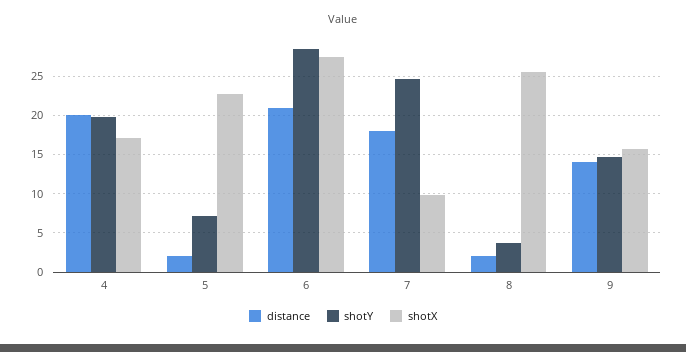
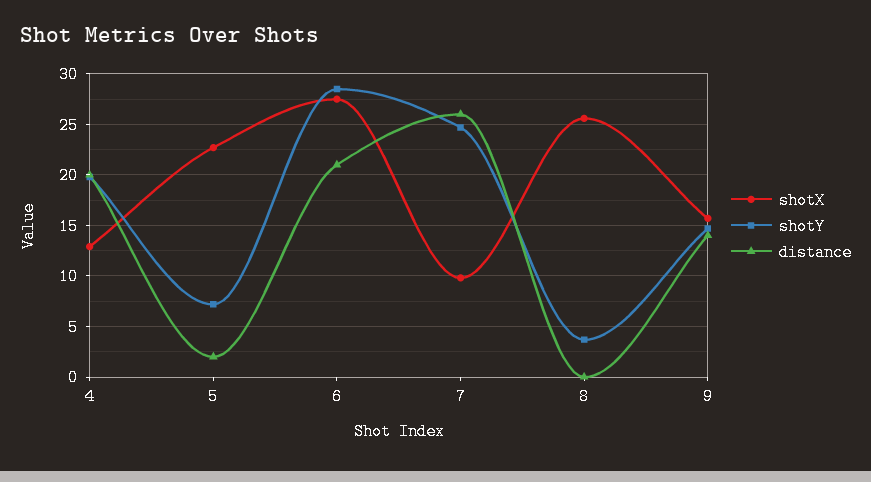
shotX, 4: 17 -> 13
distance, 7: 18 -> 26
distance, 8: 2 -> 0

